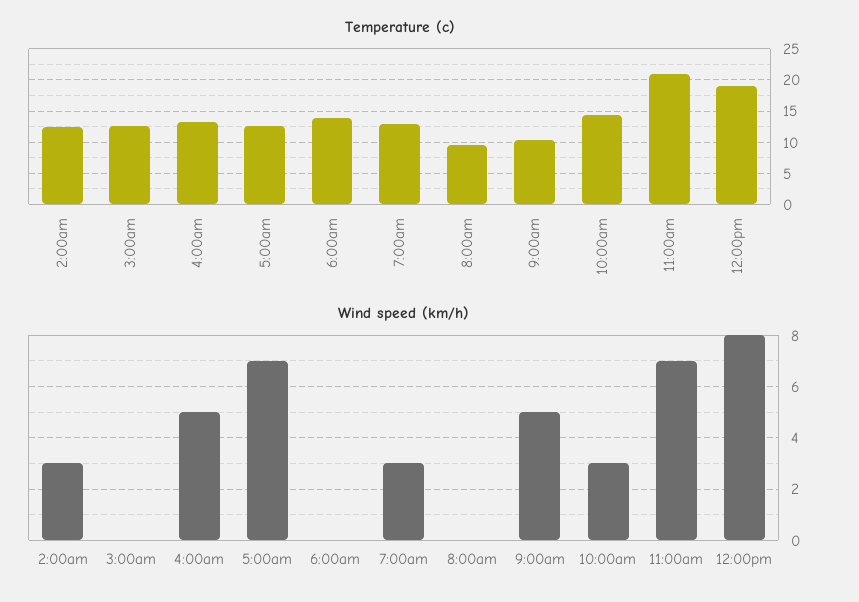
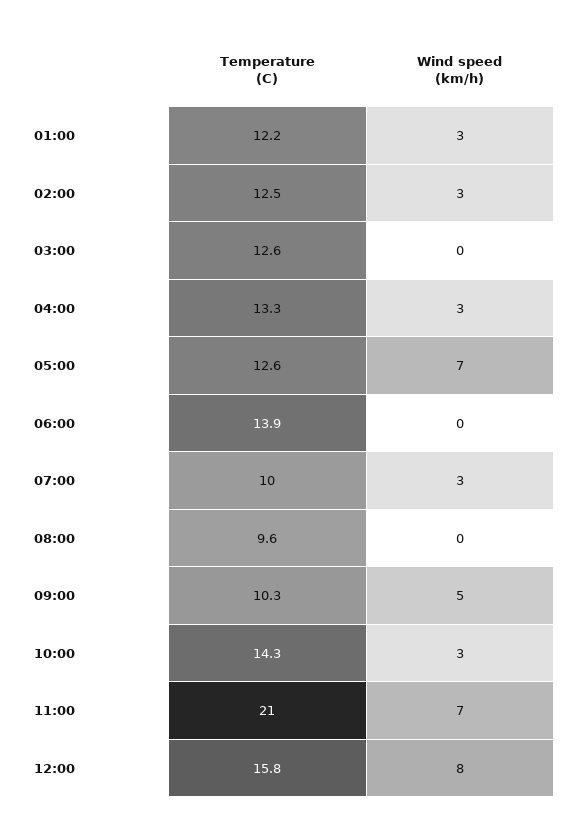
Temperature (c), 7:00am: 13 -> 10
Temperature (c), 12:00pm: 19 -> 15.8
Wind speed (km/h), 4:00am: 5 -> 3
Temperature (c), 01:00: none -> 12.2
Wind speed (km/h), 01:00: none -> 3

